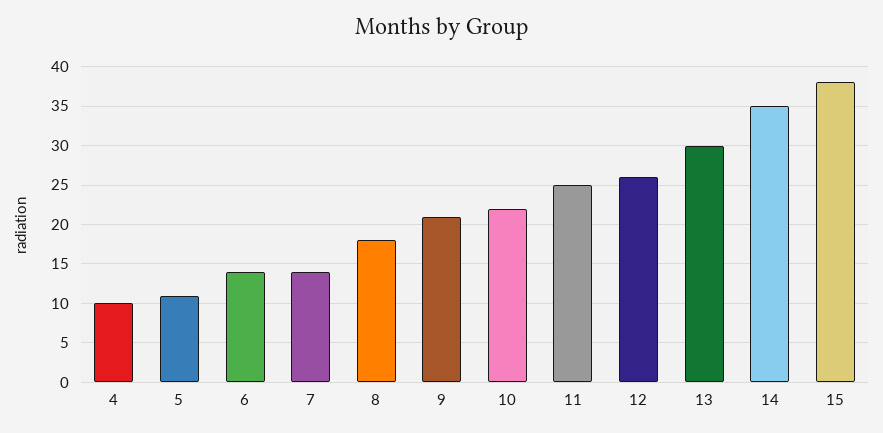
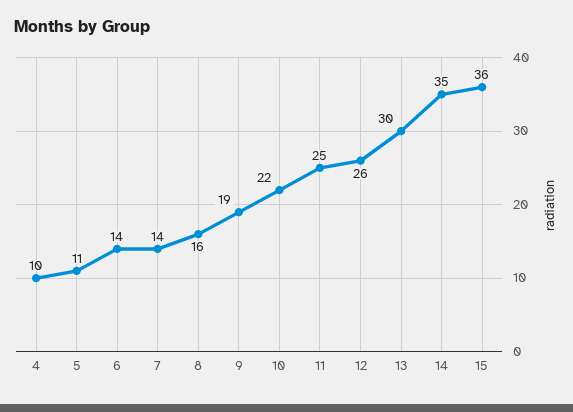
8: 18 -> 16
9: 21 -> 19
15: 38 -> 36

